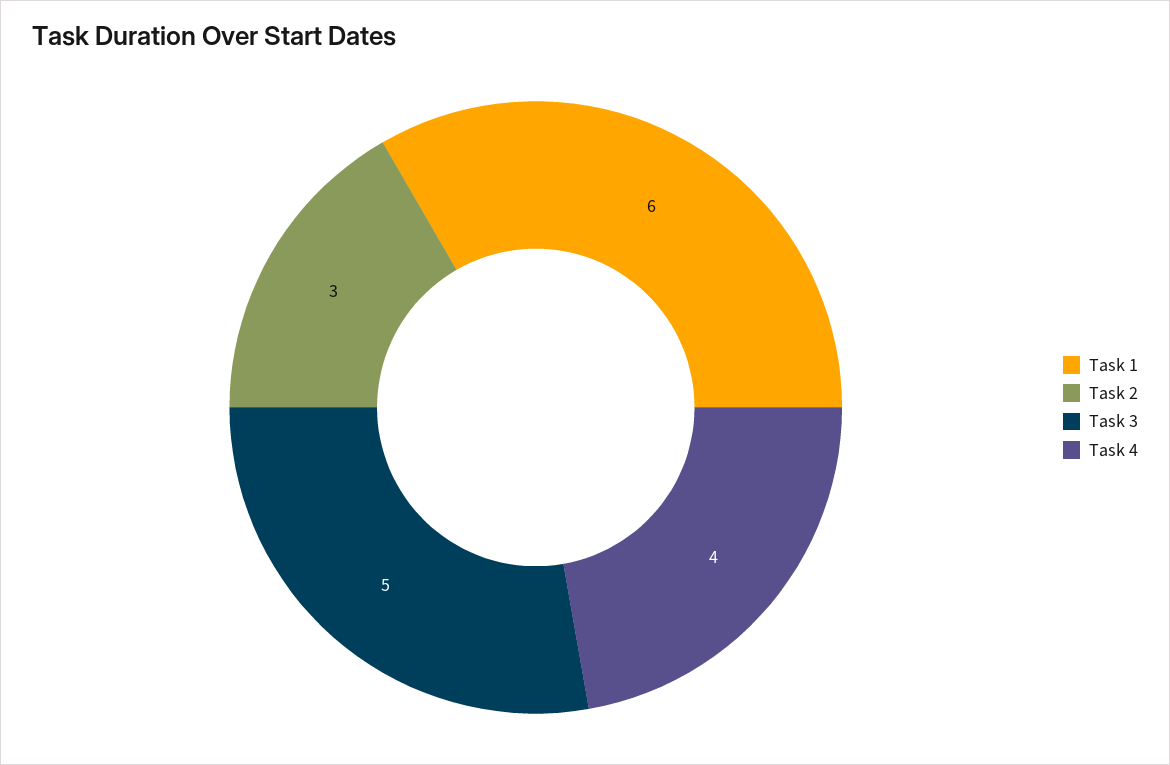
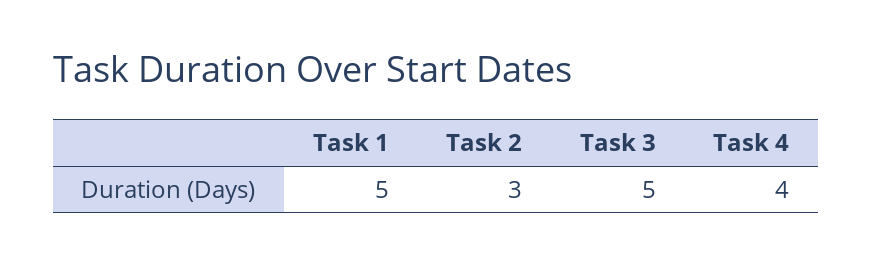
Task 1: 6 -> 5

